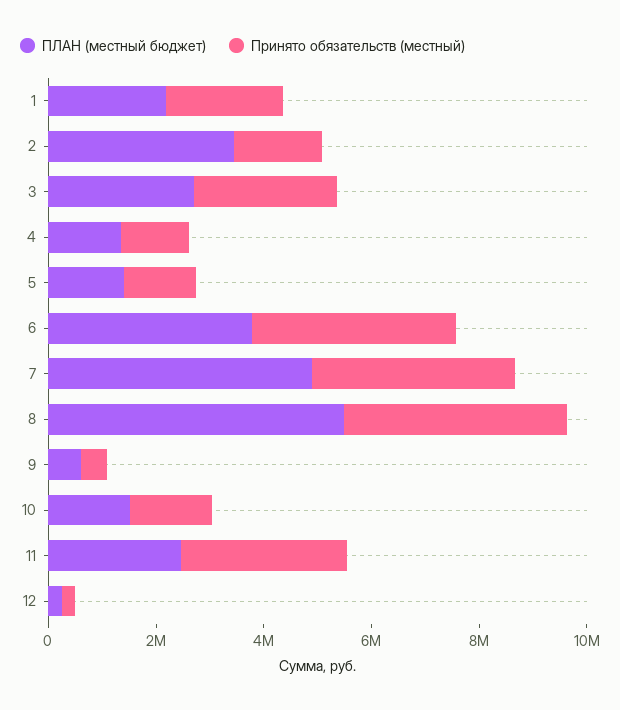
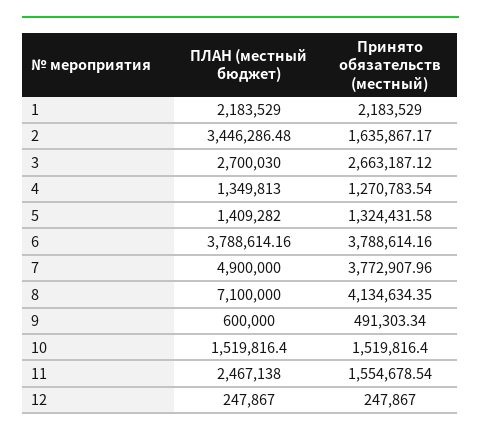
ПЛАН (местный бюджет), 8: 5500000 -> 7100000
Принято обязательств (местный), 11: 3000000 -> 1554678.54

